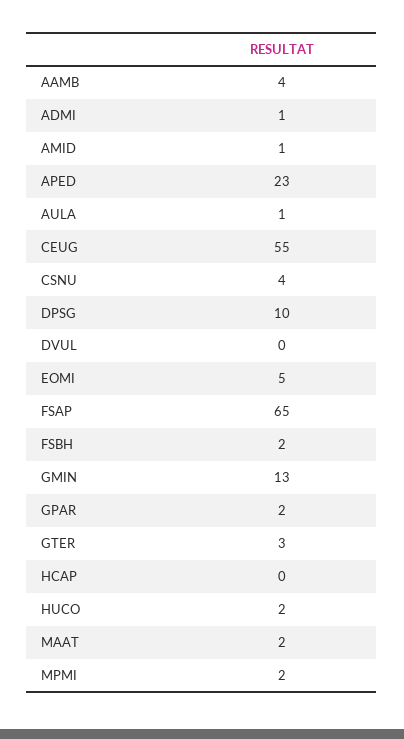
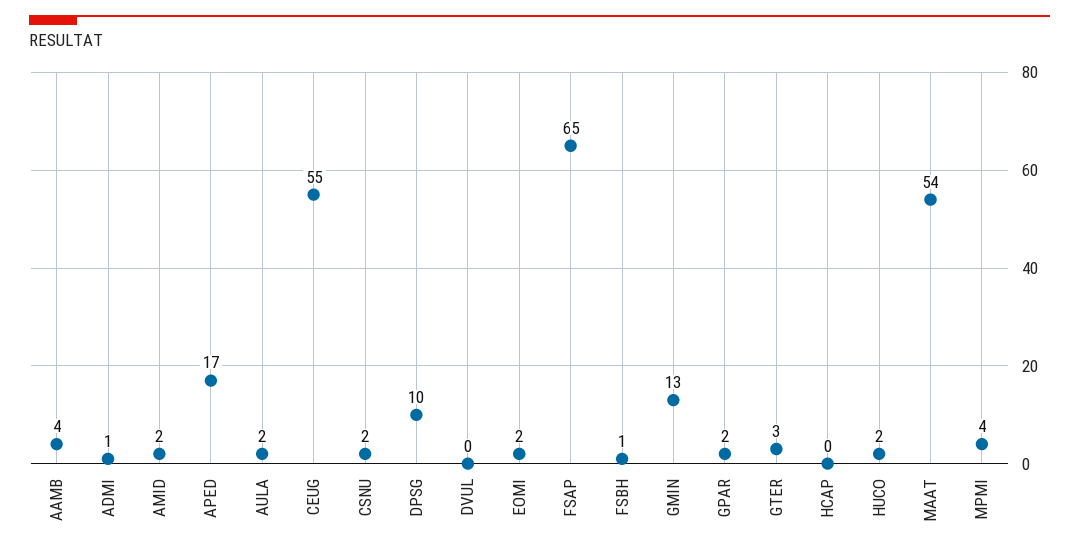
AMID: 1 -> 2
APED: 23 -> 17
AULA: 1 -> 2
CSNU: 4 -> 2
EOMI: 5 -> 2
FSBH: 2 -> 1
MAAT: 2 -> 54
MPMI: 2 -> 4

